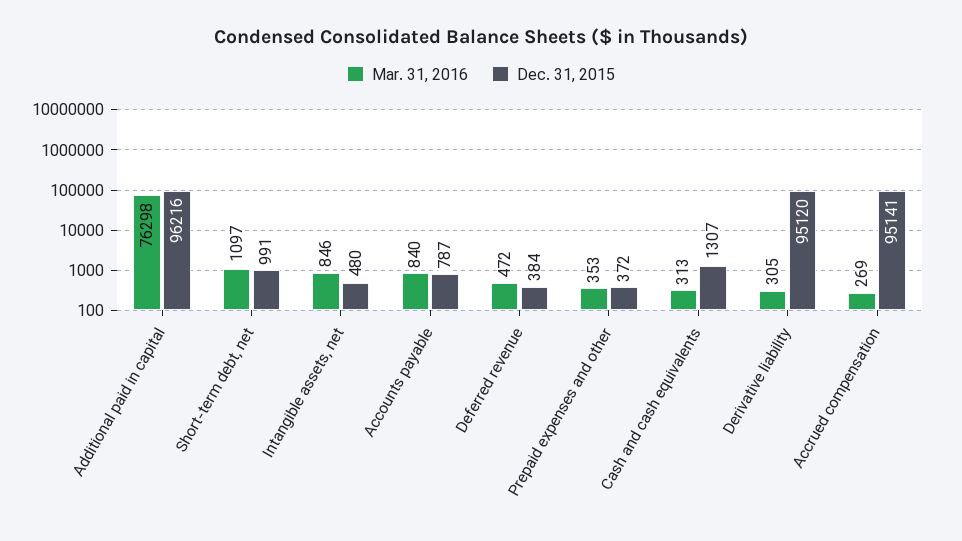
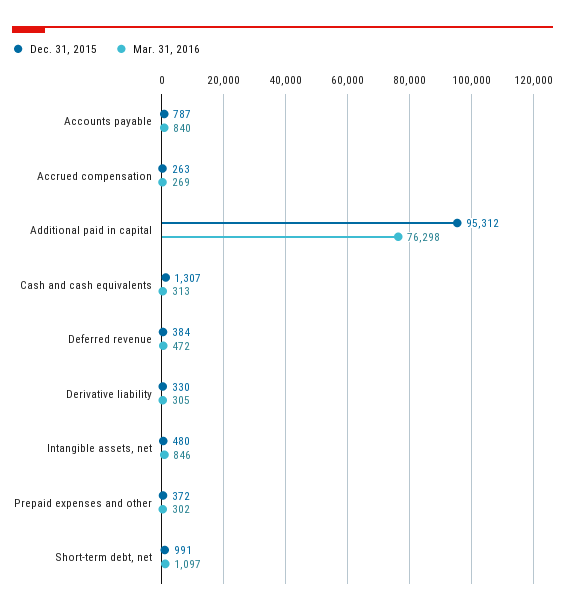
Dec. 31, 2015, Additional paid in capital: 96216 -> 95312
Mar. 31, 2016, Prepaid expenses and other: 353 -> 302
Dec. 31, 2015, Derivative liability: 95120 -> 330
Dec. 31, 2015, Accrued compensation: 95141 -> 263

